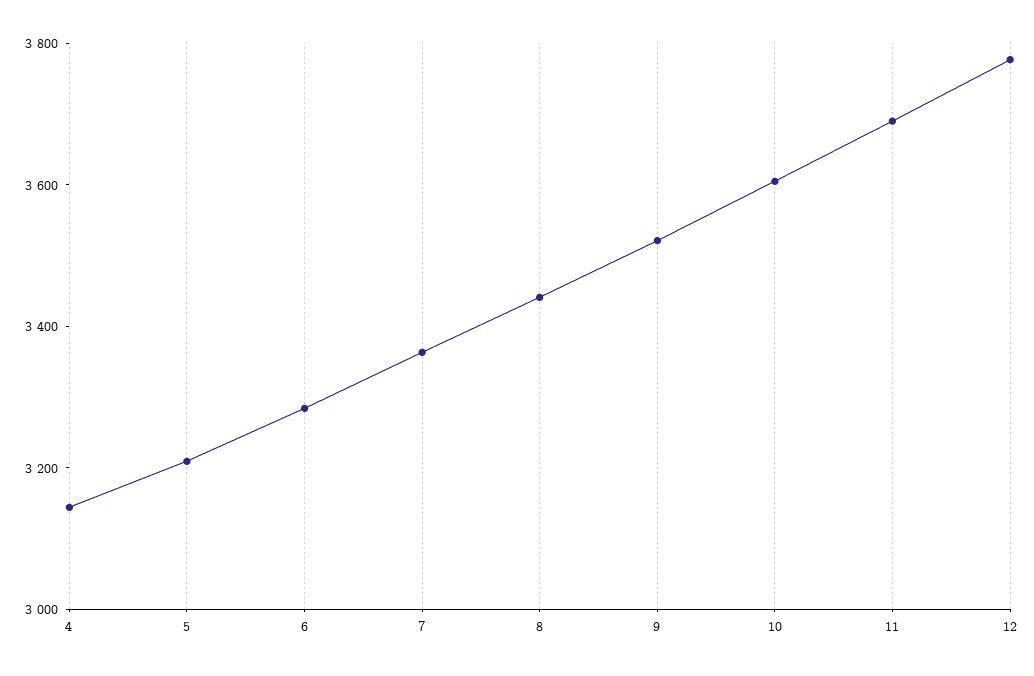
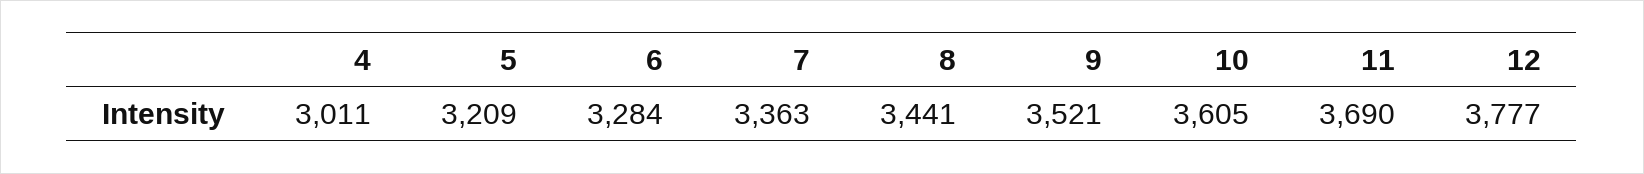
4: 3150 -> 3011

